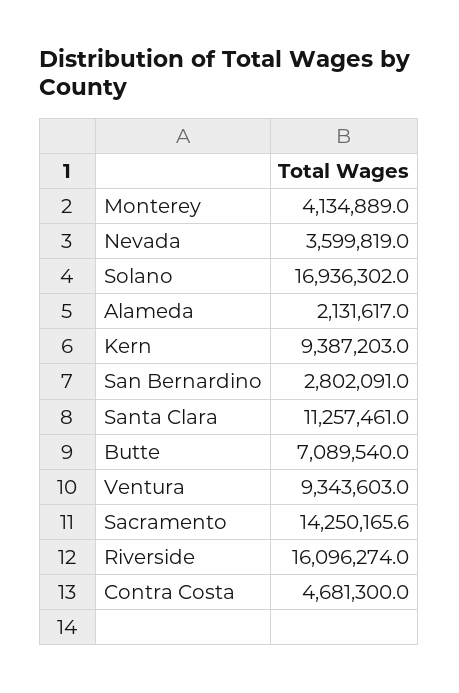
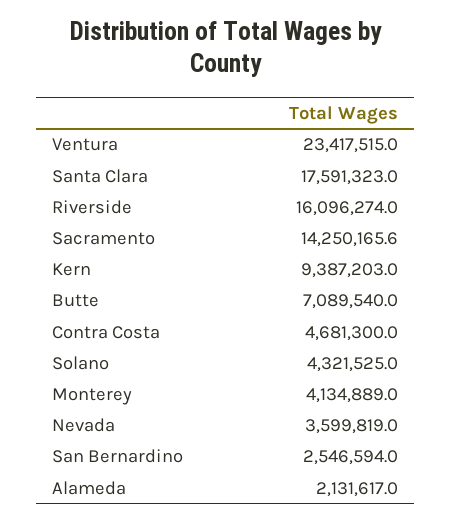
Solano: 16936302 -> 4321525
San Bernardino: 2802091 -> 2546594
Santa Clara: 11257461 -> 17591323
Ventura: 9343603 -> 23417515

